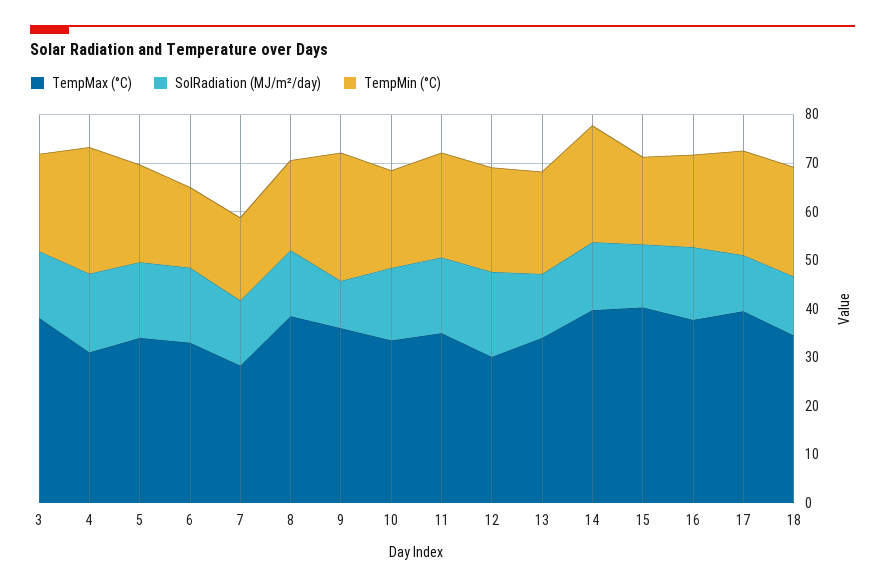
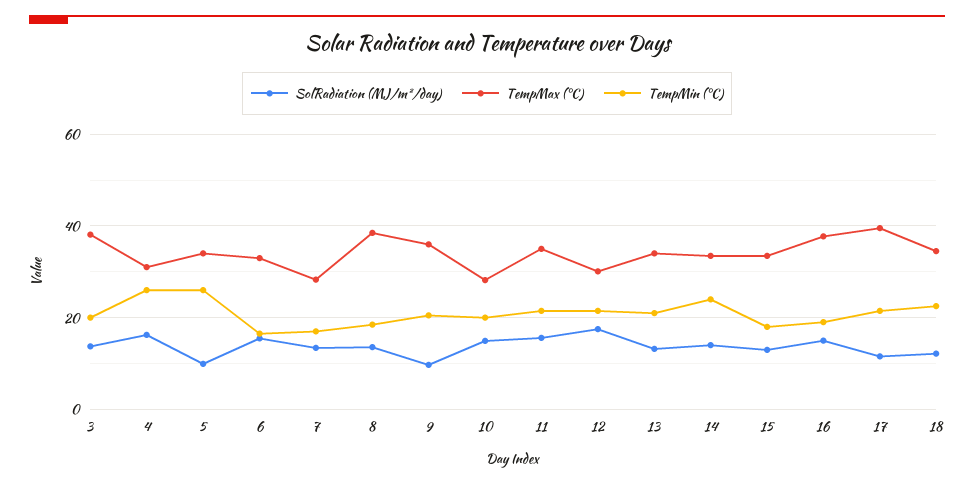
SolRadiation (MJ/m²/day), 5: 16 -> 10
TempMin (°C), 5: 20 -> 26
TempMin (°C), 9: 26 -> 20
TempMax (°C), 10: 34 -> 28
TempMax (°C), 14: 40 -> 34
TempMax (°C), 15: 40 -> 34

